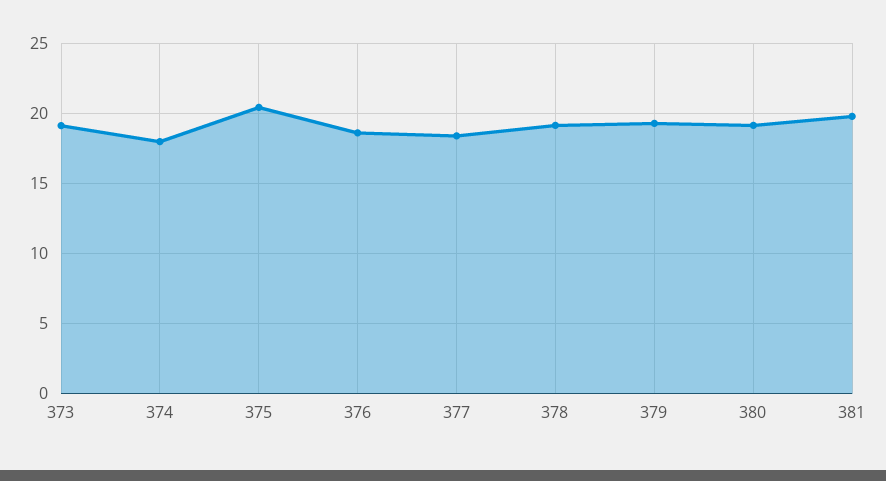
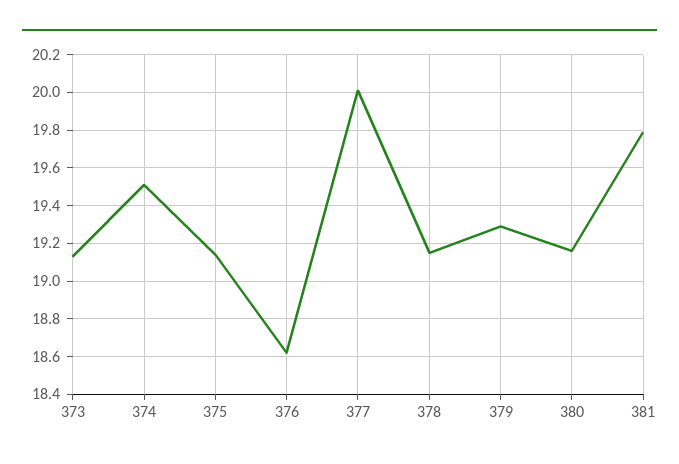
374: 18 -> 19.5
375: 20.5 -> 19.15
377: 18.5 -> 20

